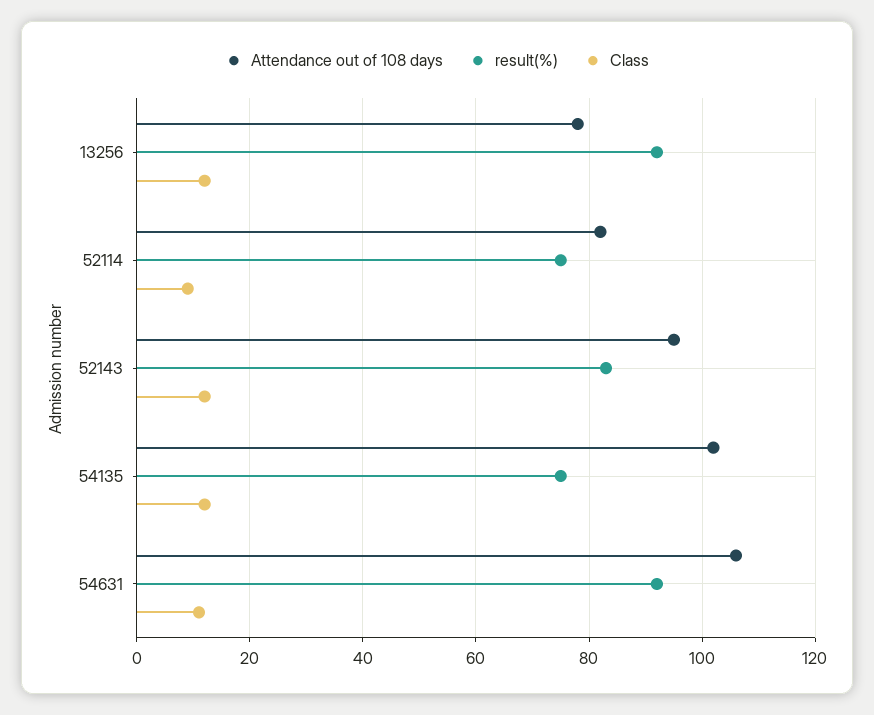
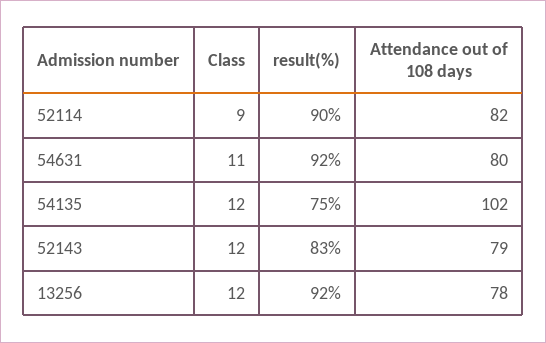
result(%), 52114: 75 -> 90
Attendance out of 108 days, 52143: 95 -> 79
Attendance out of 108 days, 54631: 105 -> 80

